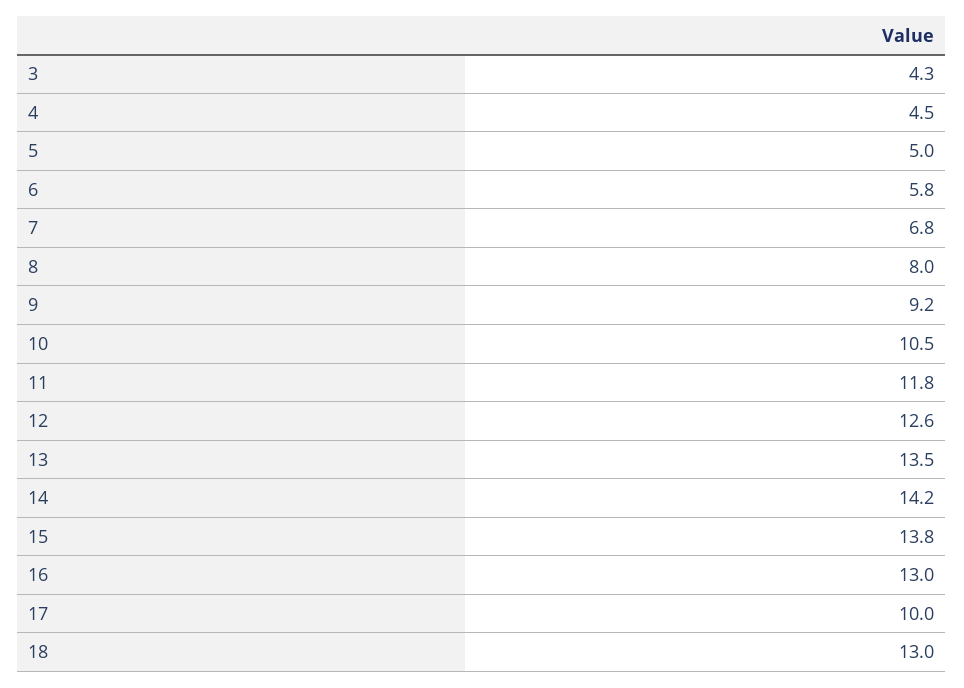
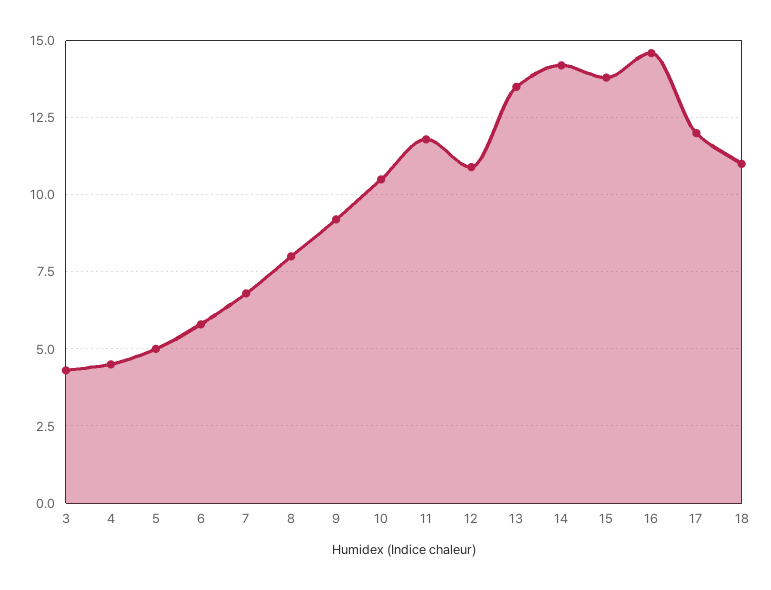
12: 12.6 -> 11
16: 13 -> 14.5
17: 10 -> 12
18: 13 -> 11

